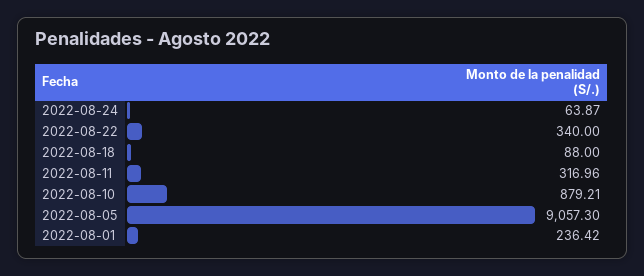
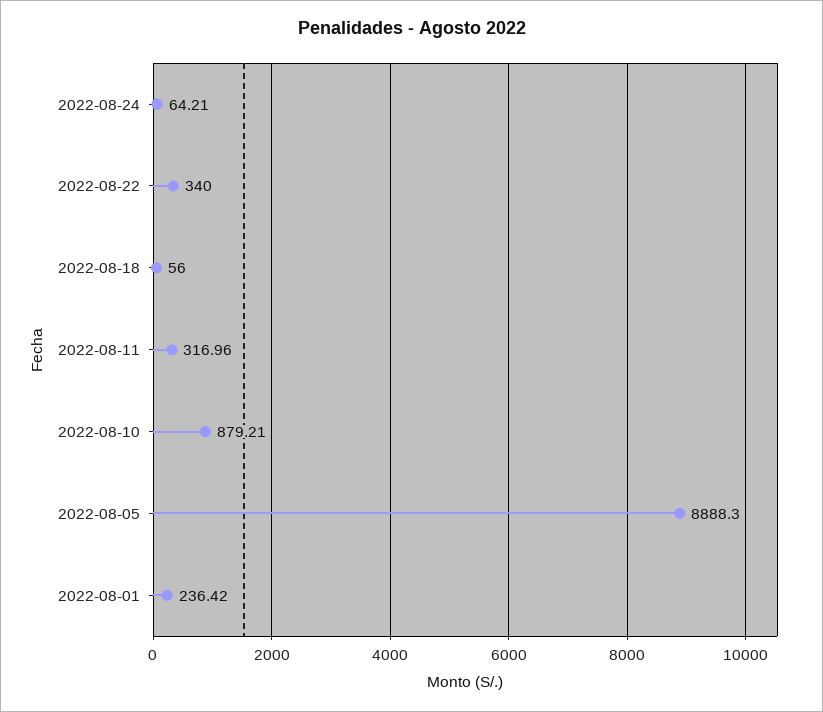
2022-08-24: 63.87 -> 64.21
2022-08-18: 88 -> 56
2022-08-05: 9057.3 -> 8888.3

